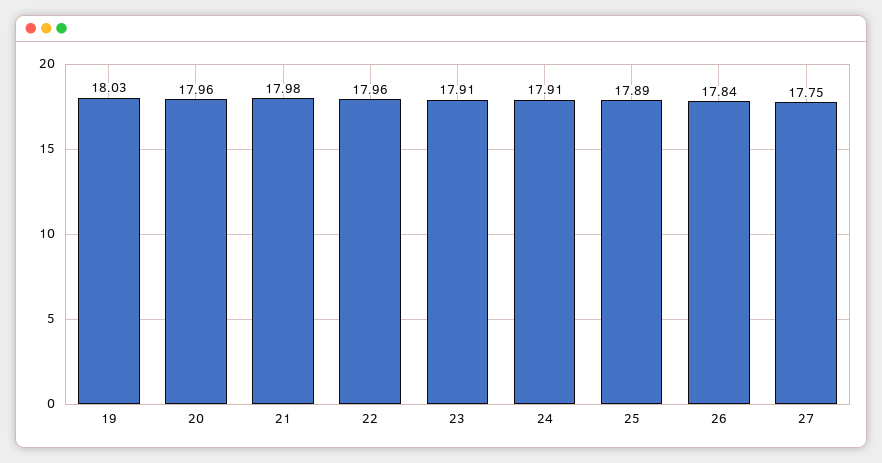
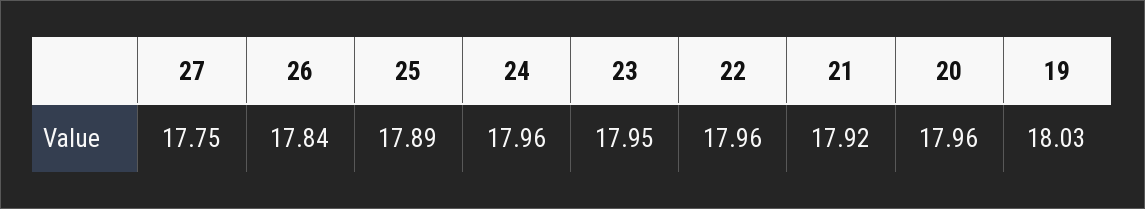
21: 17.98 -> 17.92
23: 17.91 -> 17.95
24: 17.91 -> 17.96

